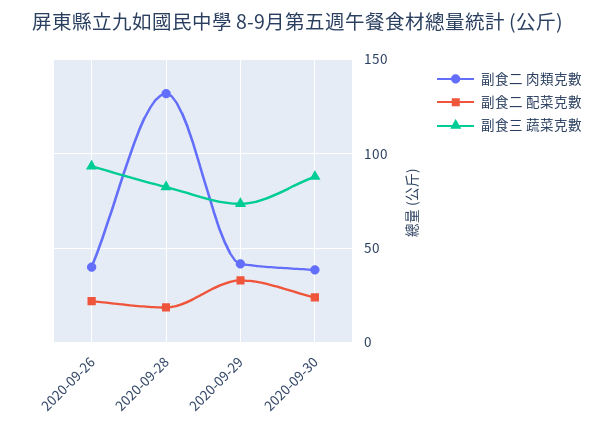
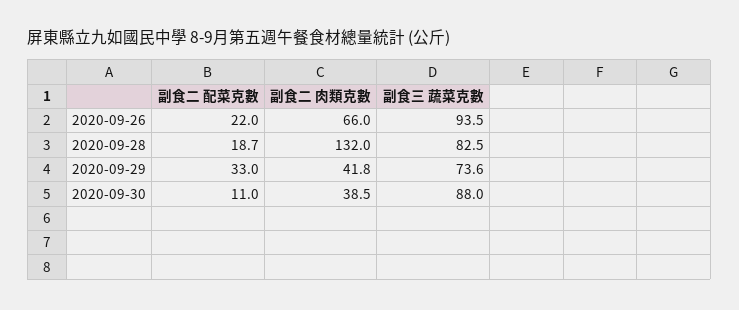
副食二 肉類克數, 2020-09-26: 40 -> 66
副食二 配菜克數, 2020-09-30: 25 -> 11

